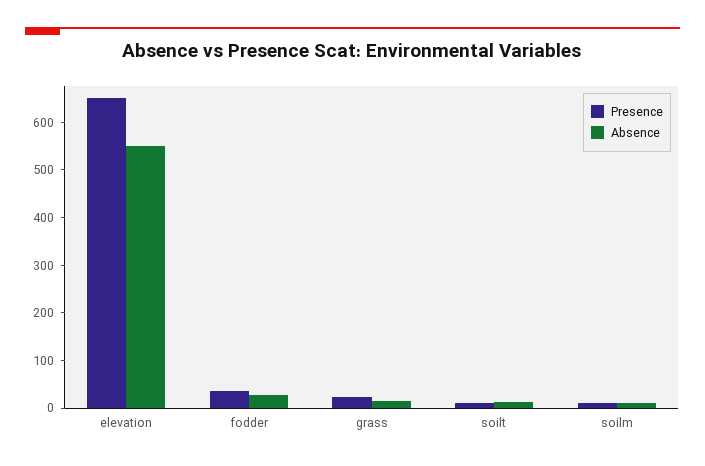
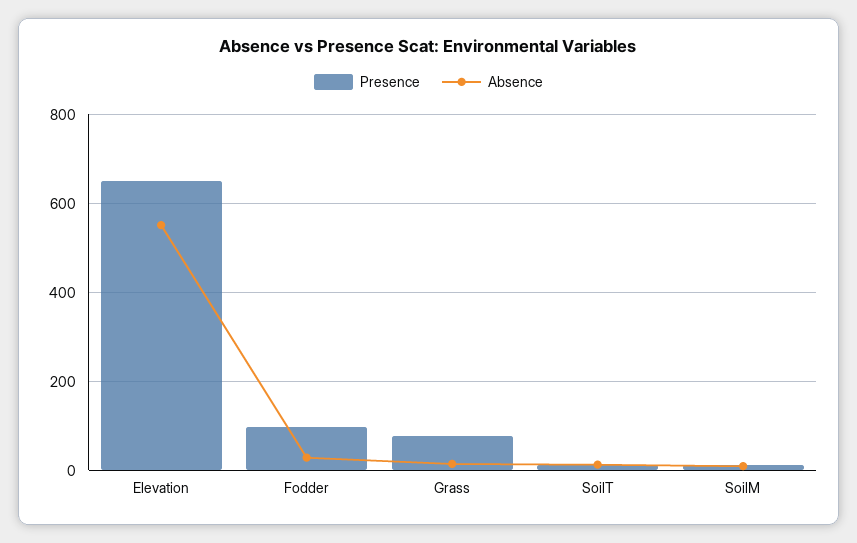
Presence, fodder: 40 -> 100
Presence, grass: 20 -> 80

